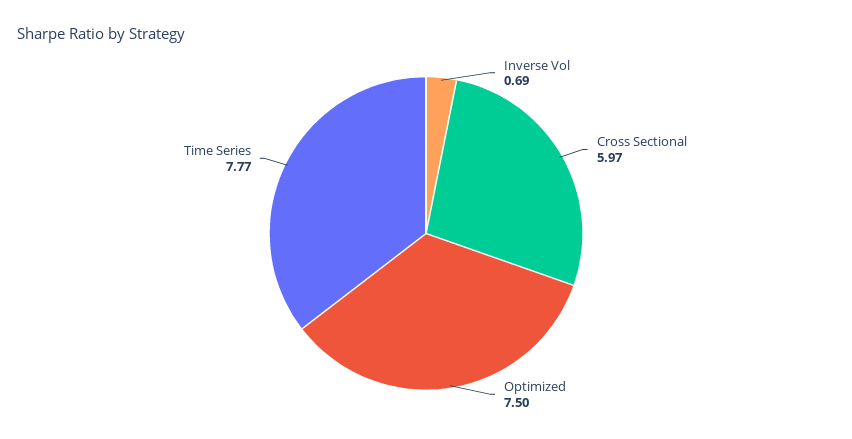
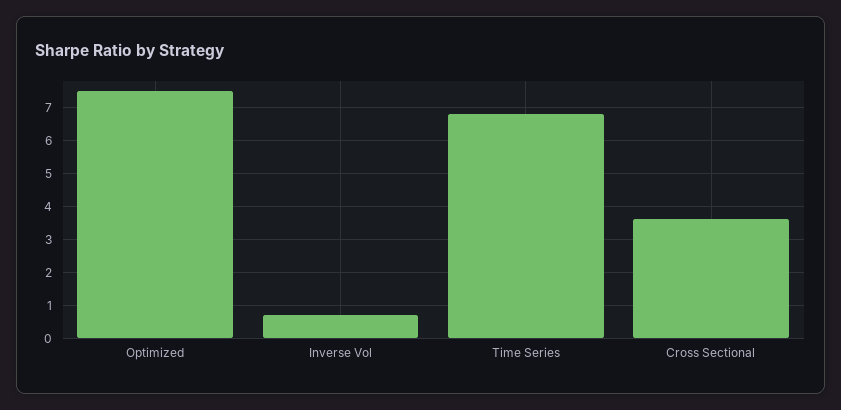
Cross Sectional: 5.97 -> 3.6
Time Series: 7.77 -> 6.8

